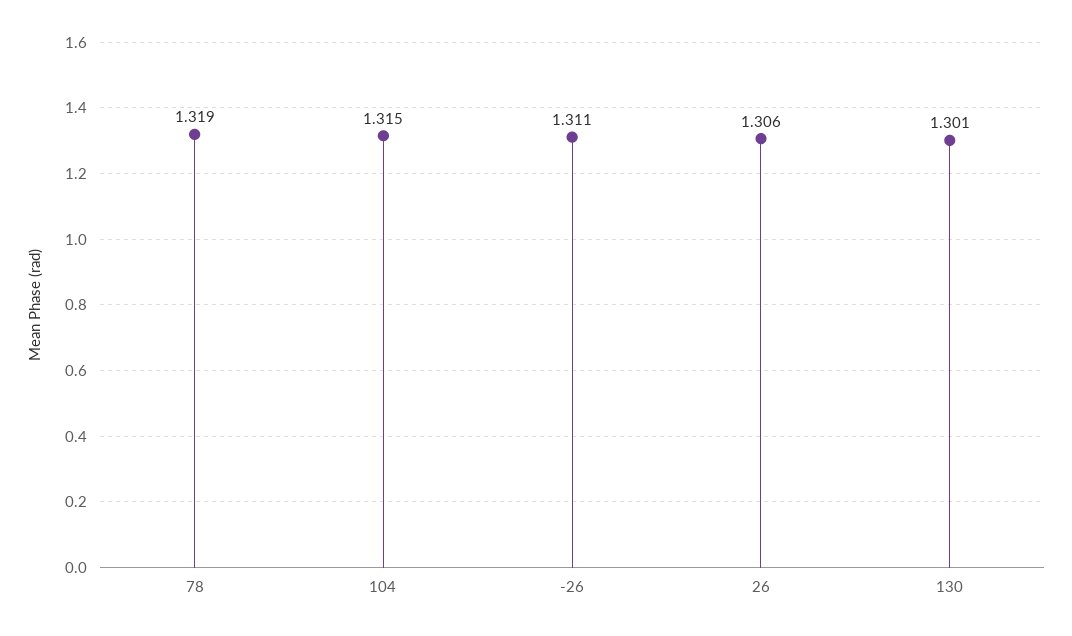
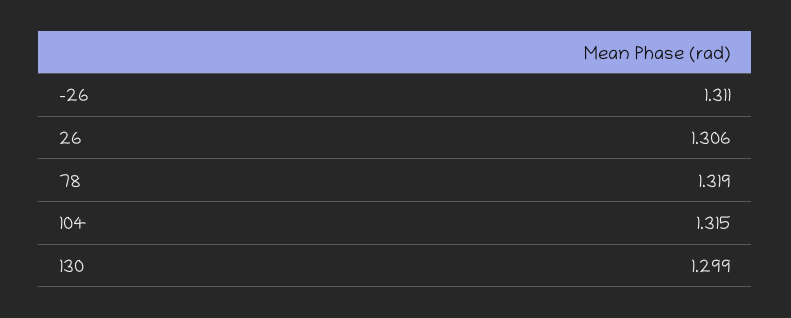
130: 1.301 -> 1.299

